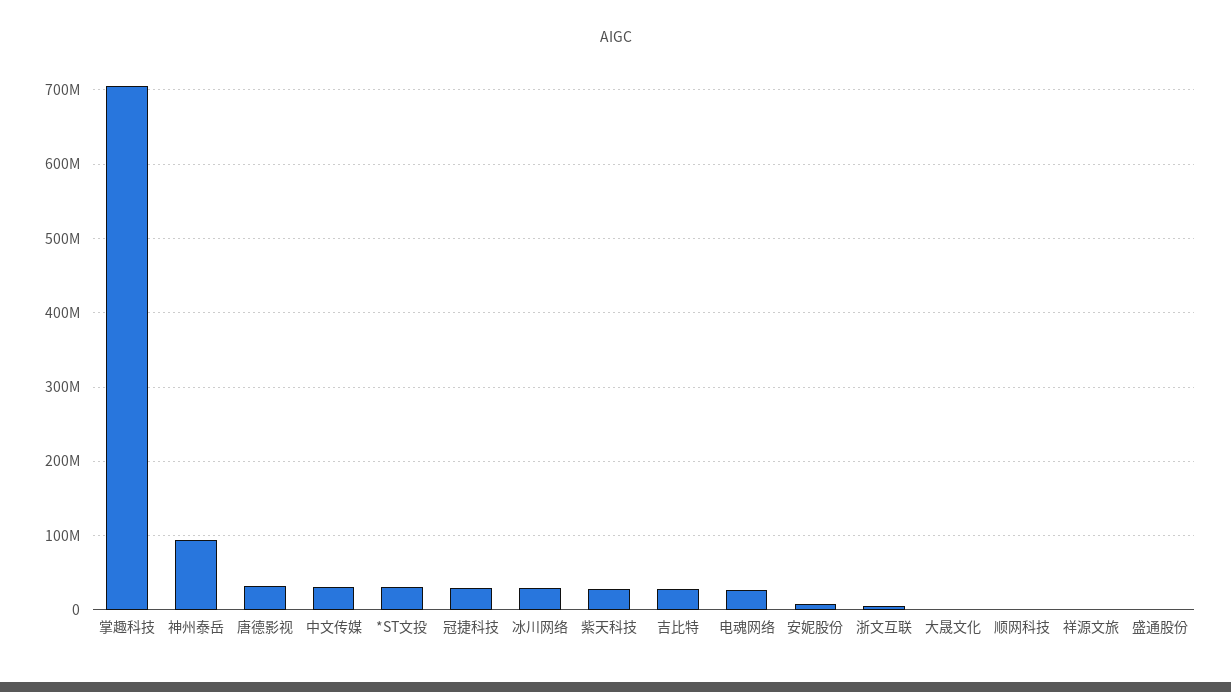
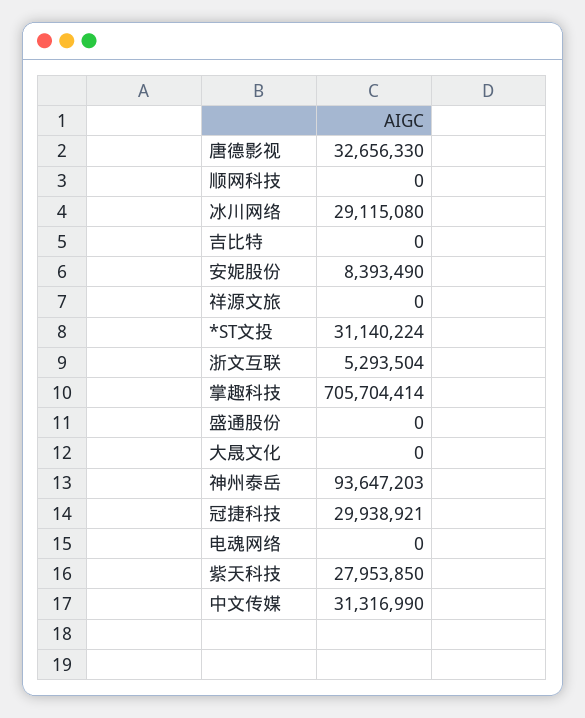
吉比特: 30000000 -> 0
电魂网络: 30000000 -> 0

